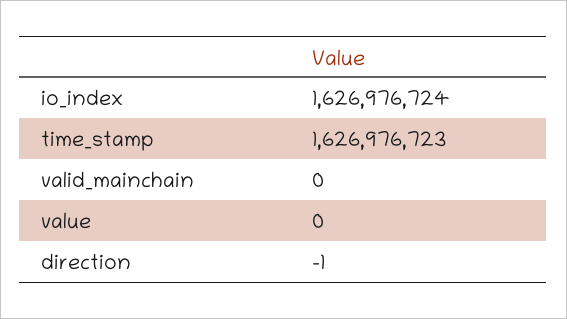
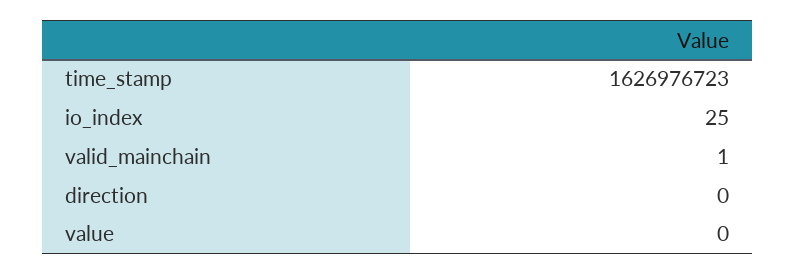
io_index: 1626976724 -> 25
valid_mainchain: 0 -> 1
direction: -1 -> 0

